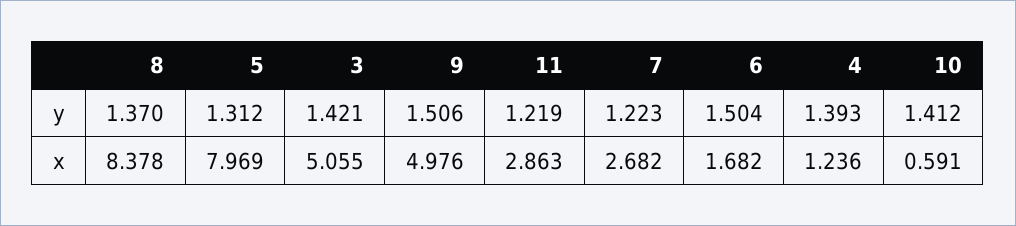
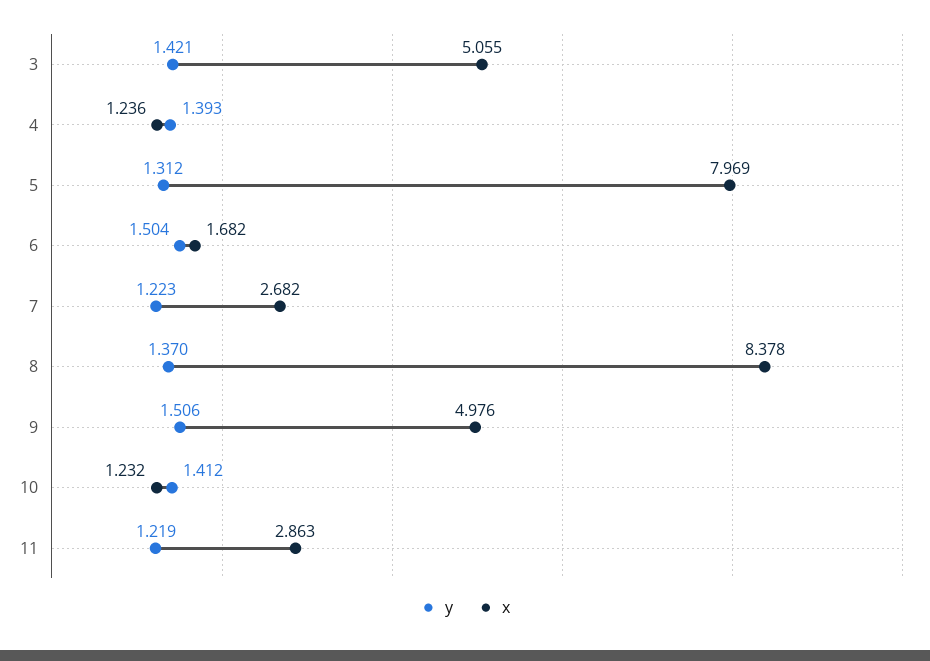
x, 10: 0.591 -> 1.232

